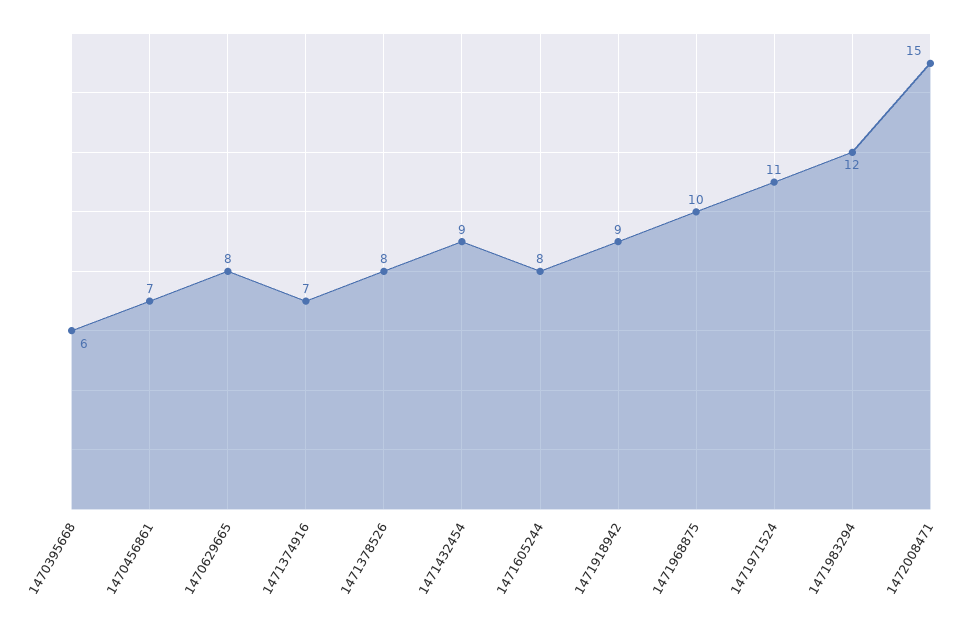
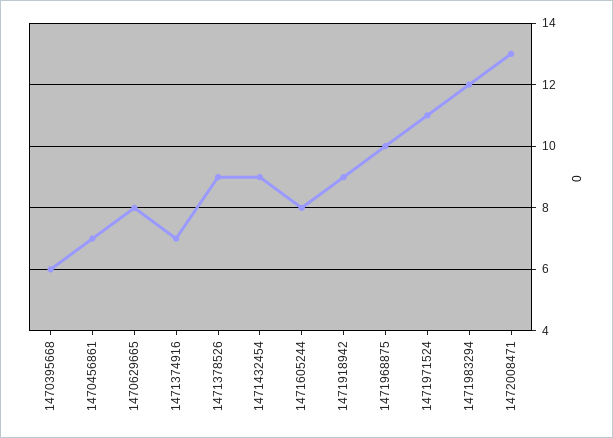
1471378526: 8 -> 9
1472008471: 15 -> 13

